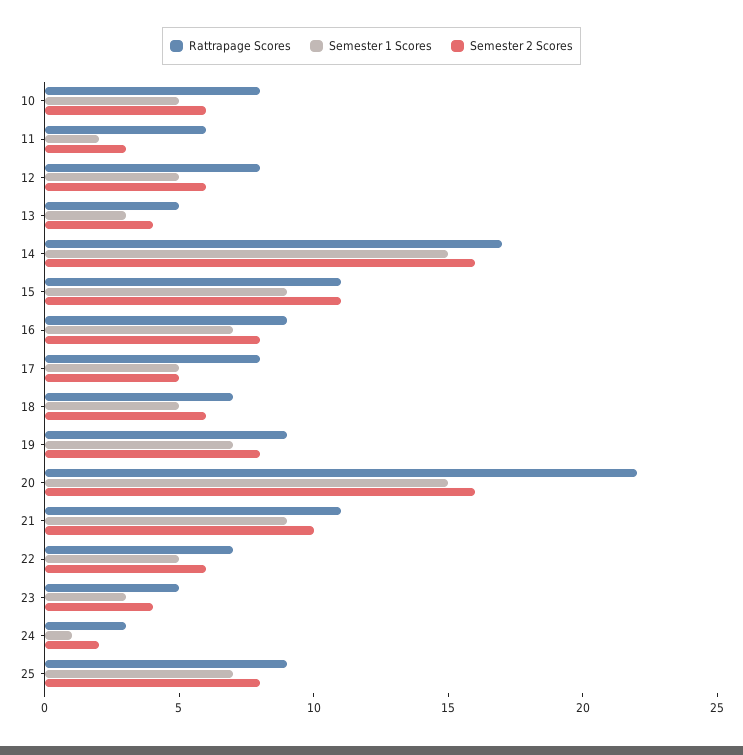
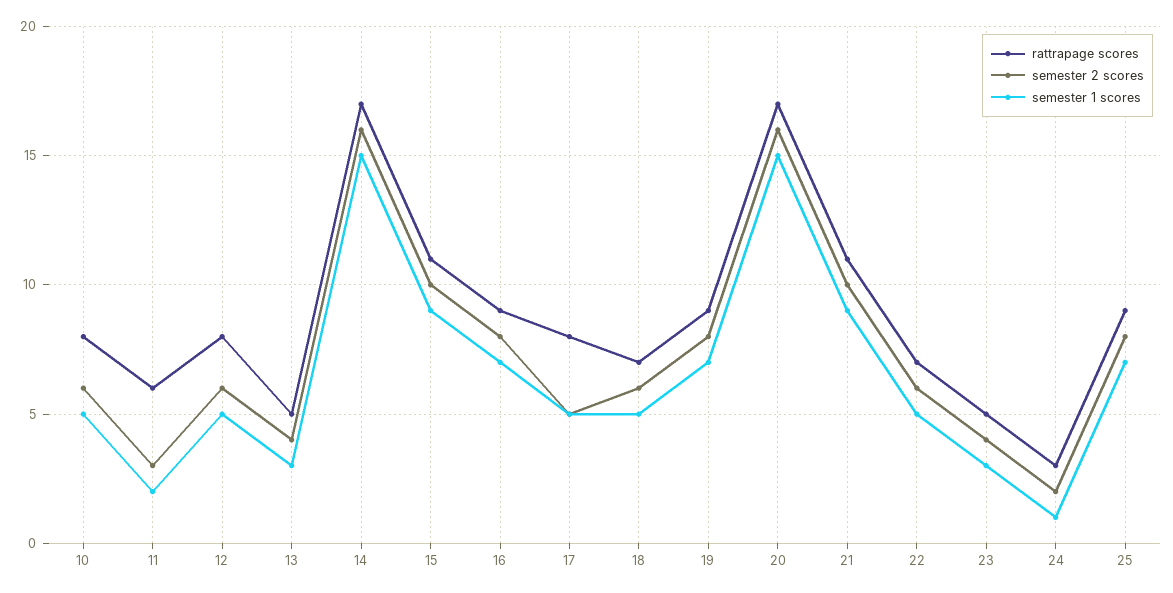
Semester 2 Scores, 15: 11 -> 10
Rattrapage Scores, 20: 22 -> 17

